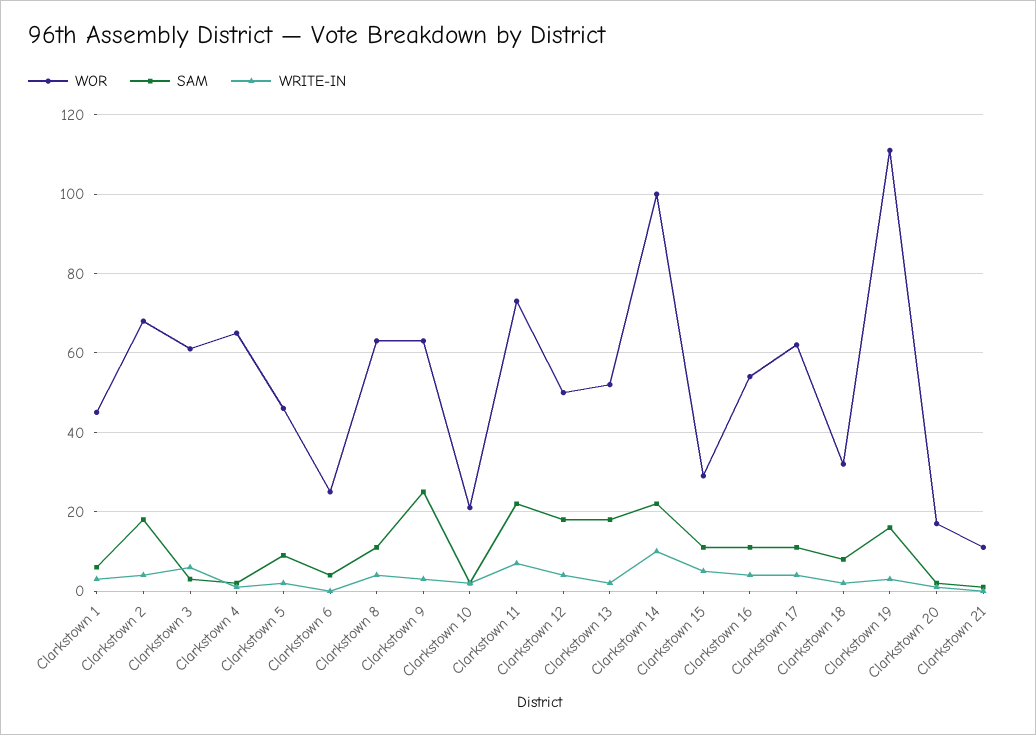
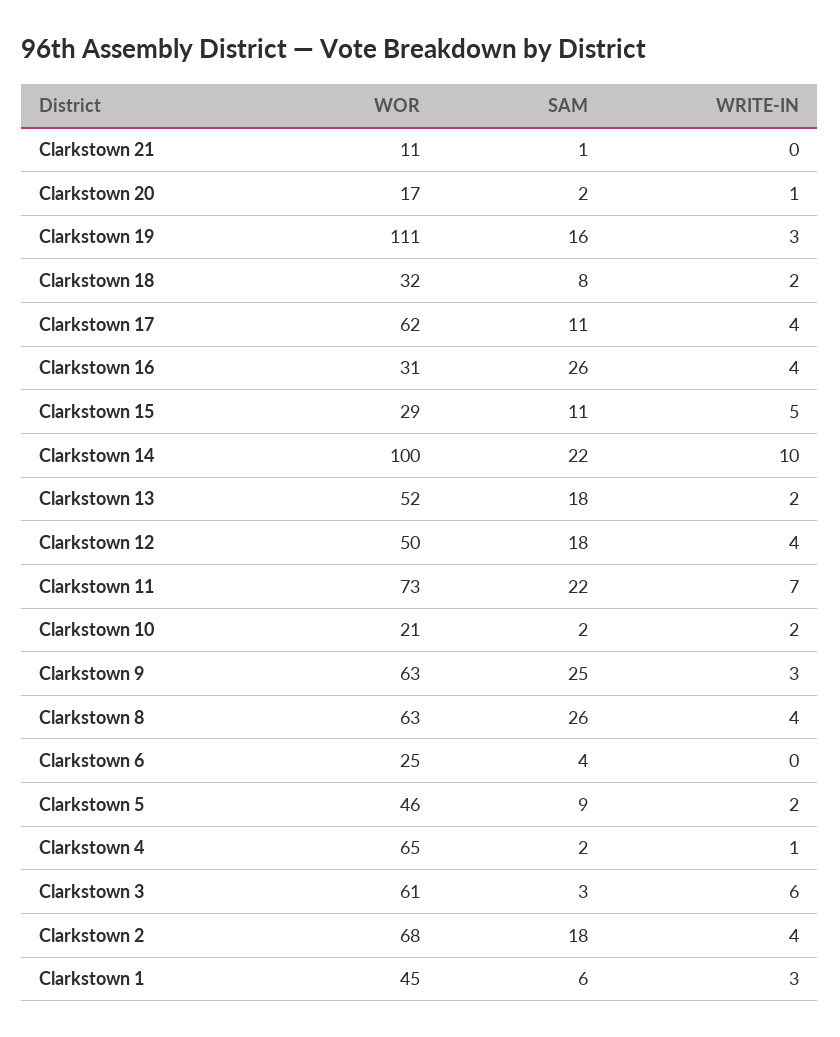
SAM, Clarkstown 8: 10 -> 26
WOR, Clarkstown 16: 55 -> 31
SAM, Clarkstown 16: 10 -> 26

